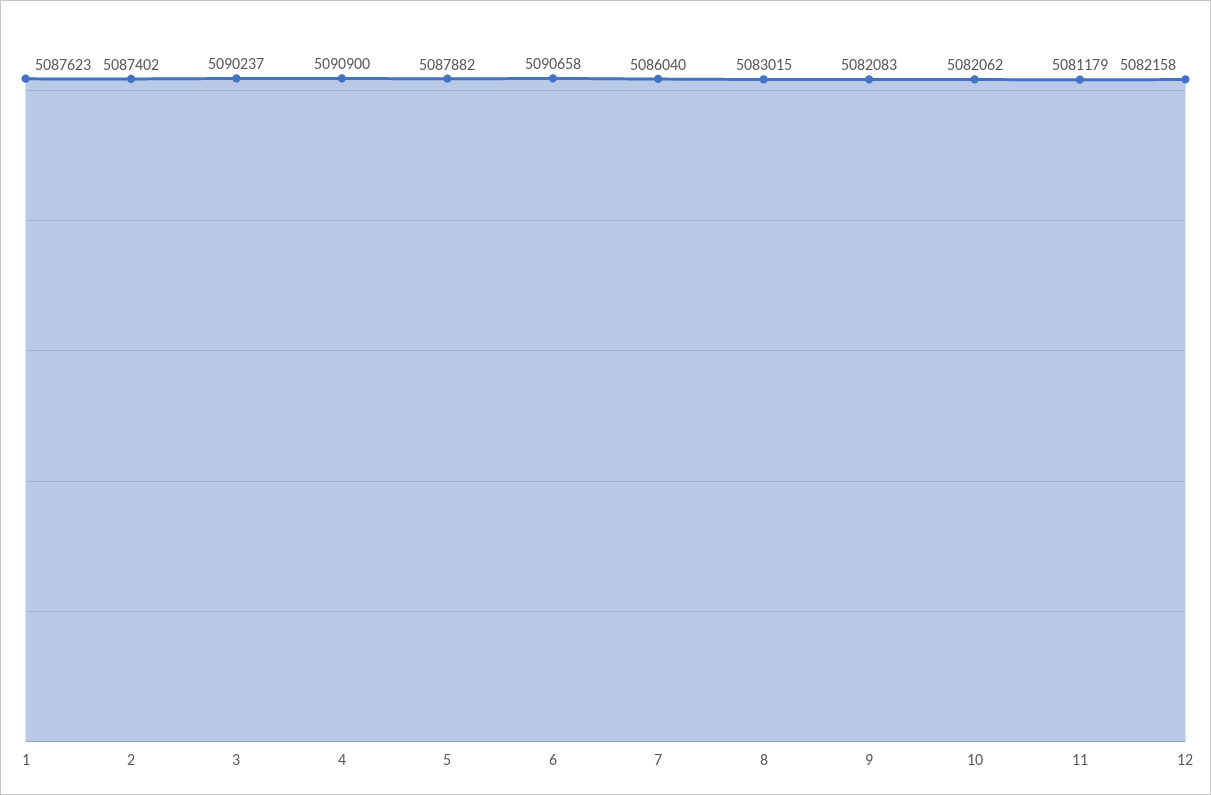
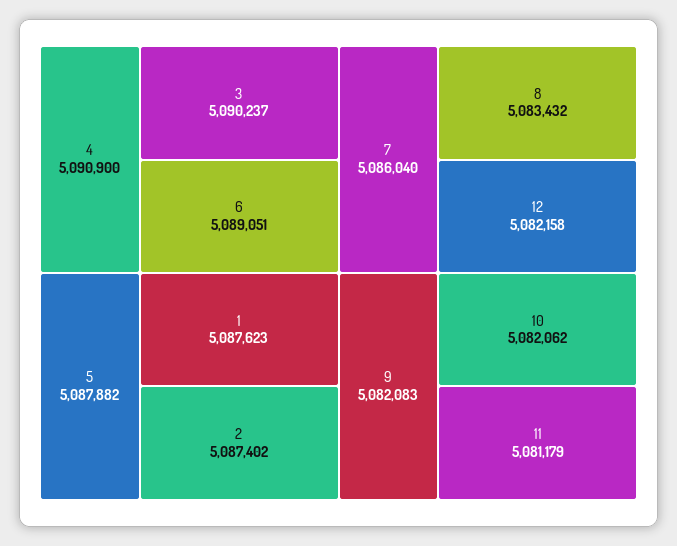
6: 5090658 -> 5089051
8: 5083015 -> 5083432

